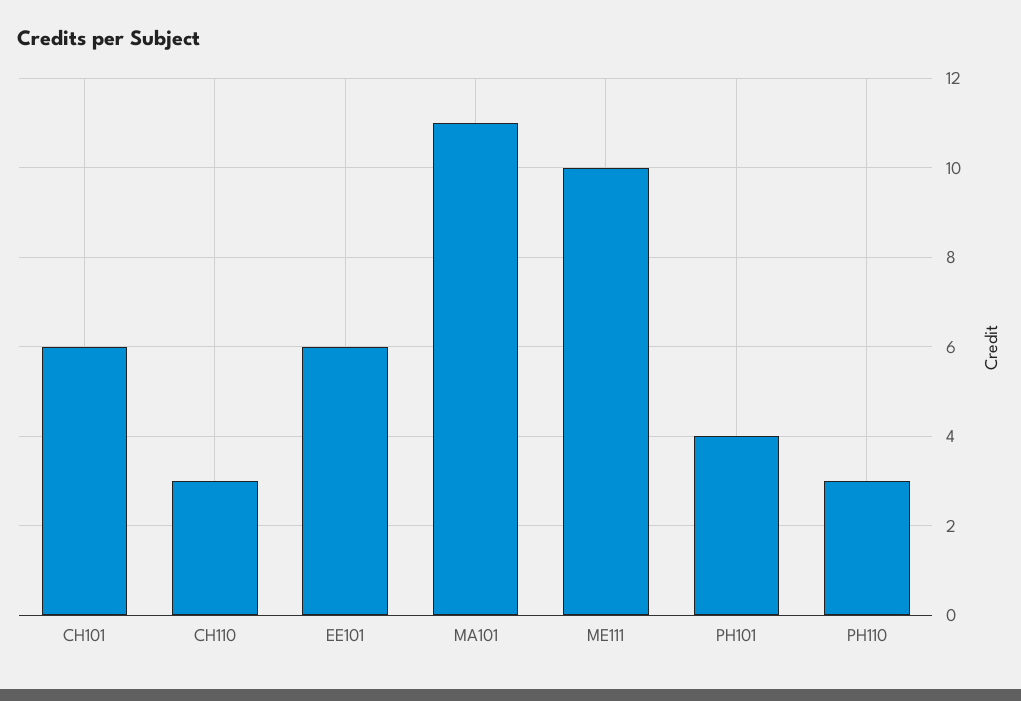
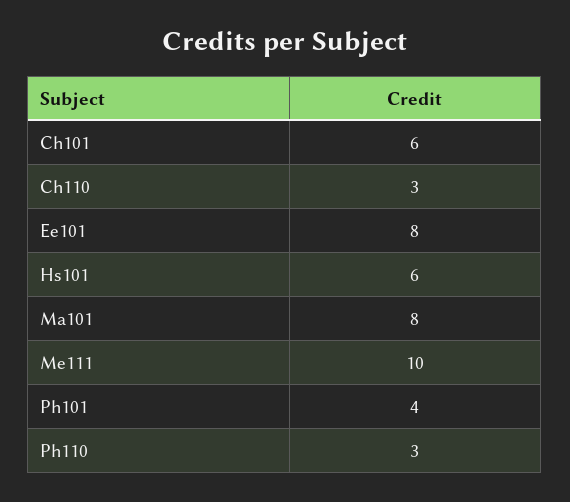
EE101: 6 -> 8
MA101: 11 -> 8
Hs101: none -> 6

